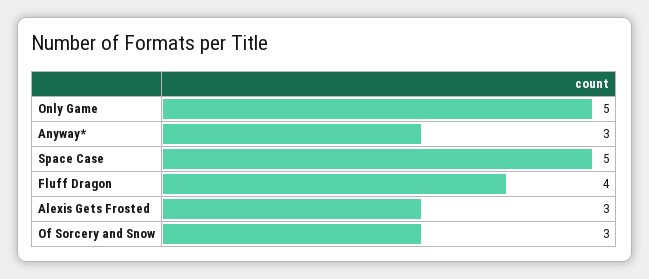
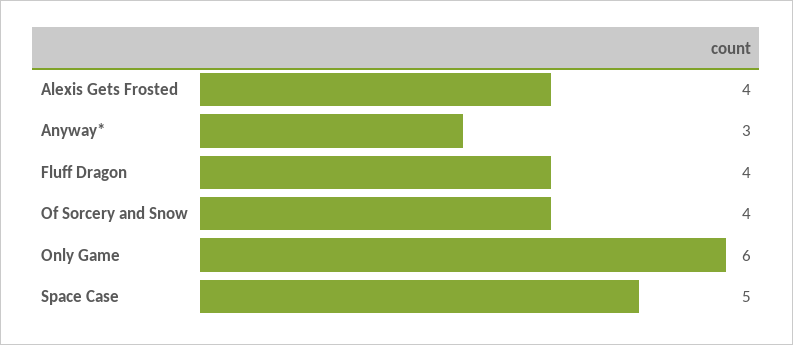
Only Game: 5 -> 6
Alexis Gets Frosted: 3 -> 4
Of Sorcery and Snow: 3 -> 4

